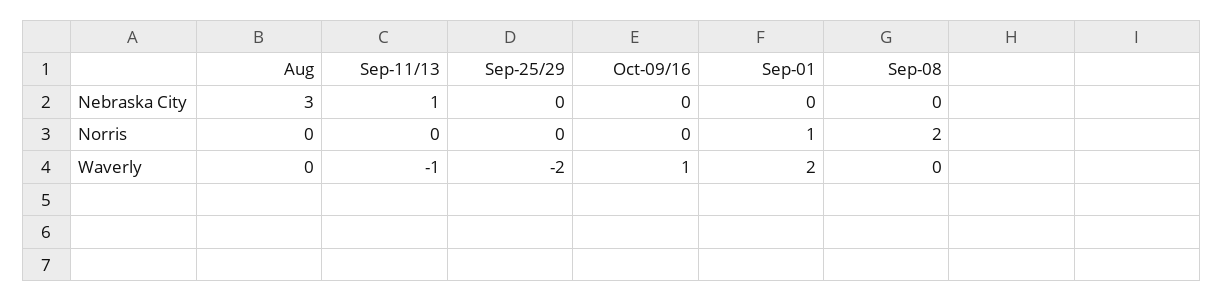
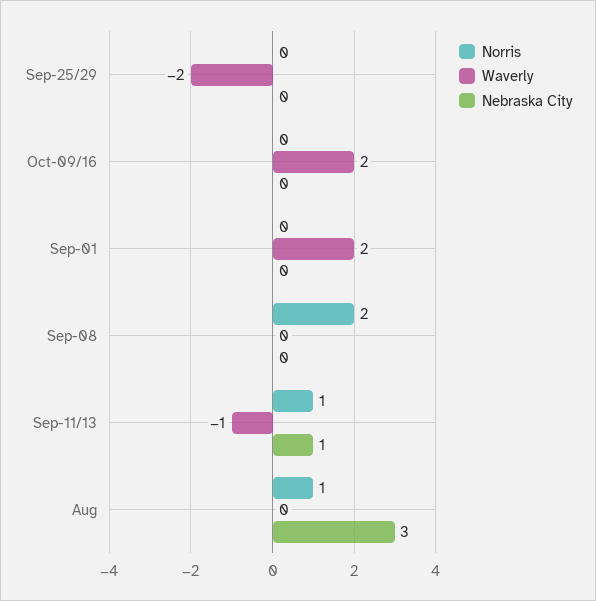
Norris, Aug: 0 -> 1
Norris, Sep-11/13: 0 -> 1
Norris, Sep-01: 1 -> 0
Waverly, Oct-09/16: 1 -> 2

